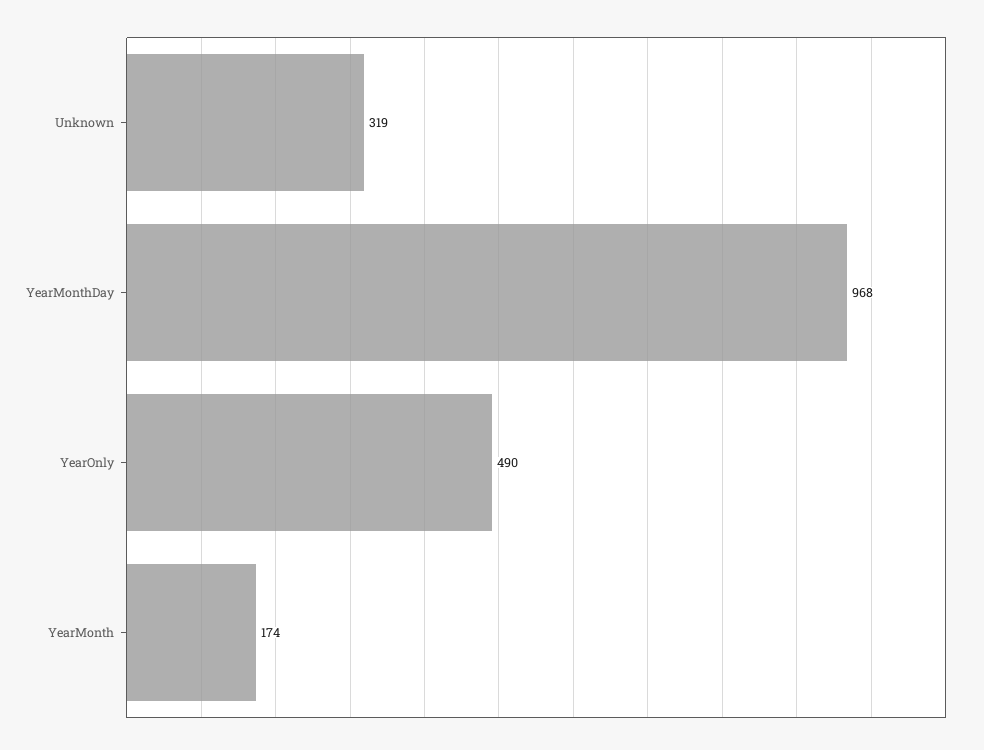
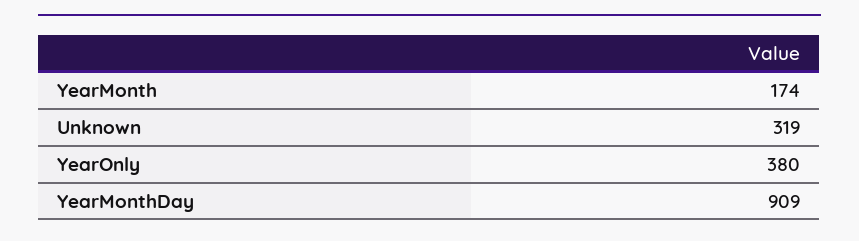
YearMonthDay: 968 -> 909
YearOnly: 490 -> 380

